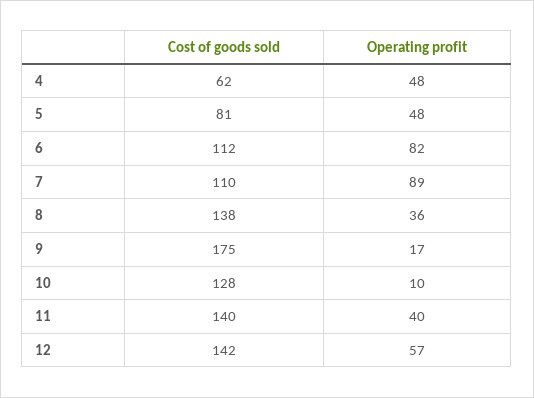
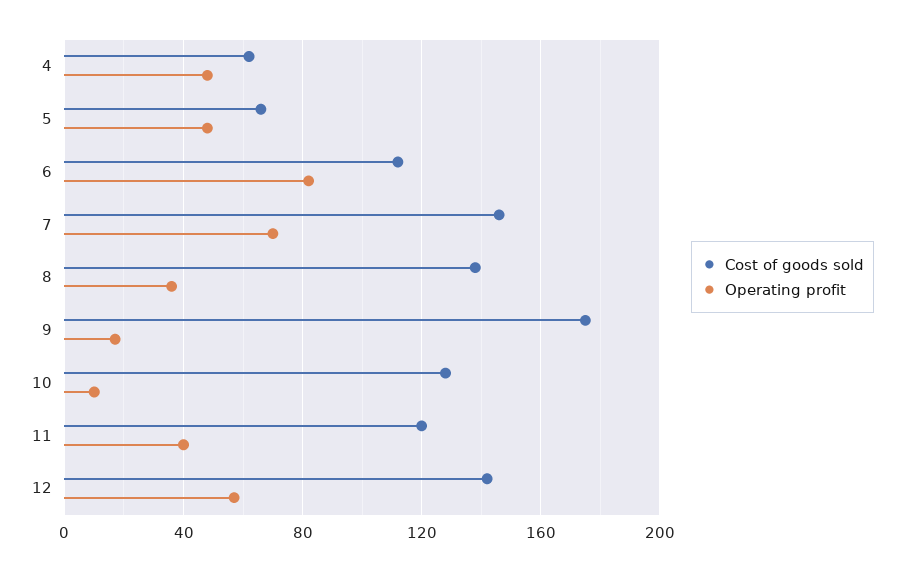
Cost of goods sold, 5: 81 -> 65
Cost of goods sold, 7: 110 -> 145
Operating profit, 7: 89 -> 70
Cost of goods sold, 11: 140 -> 120

